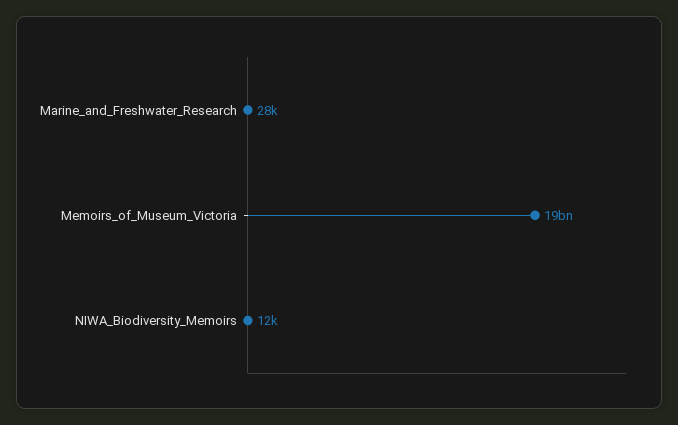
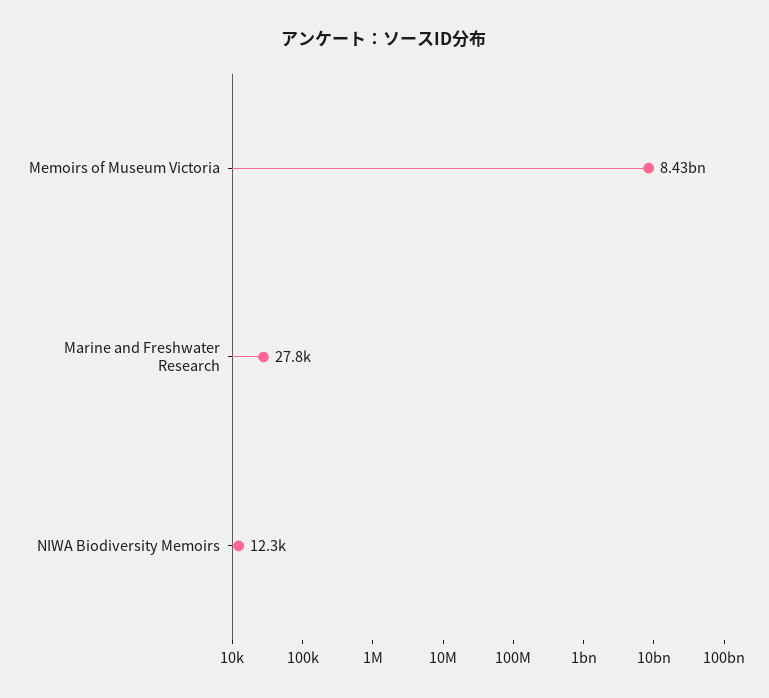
Memoirs_of_Museum_Victoria: 19000000000 -> 8430000000

